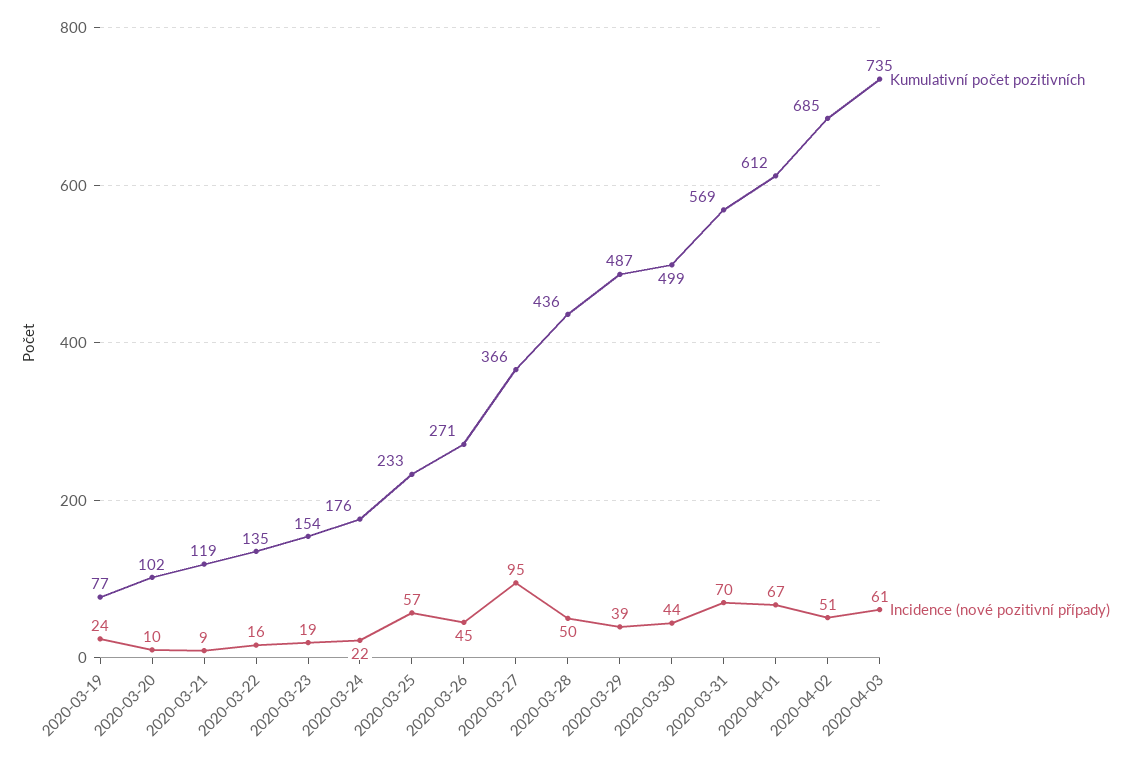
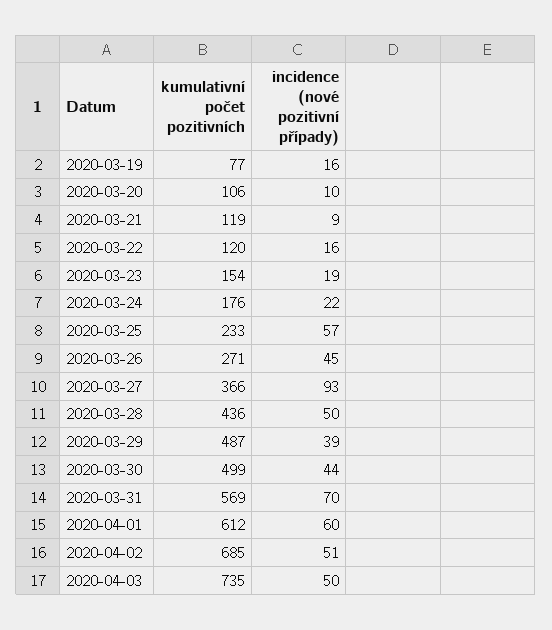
Incidence (nové pozitivní případy), 2020-03-19: 24 -> 16
Kumulativní počet pozitivních, 2020-03-20: 102 -> 106
Kumulativní počet pozitivních, 2020-03-22: 135 -> 120
Incidence (nové pozitivní případy), 2020-03-27: 95 -> 93
Incidence (nové pozitivní případy), 2020-04-01: 67 -> 60
Incidence (nové pozitivní případy), 2020-04-03: 61 -> 50

